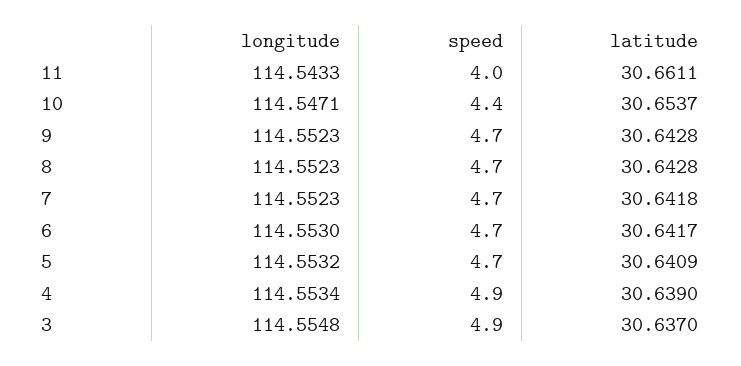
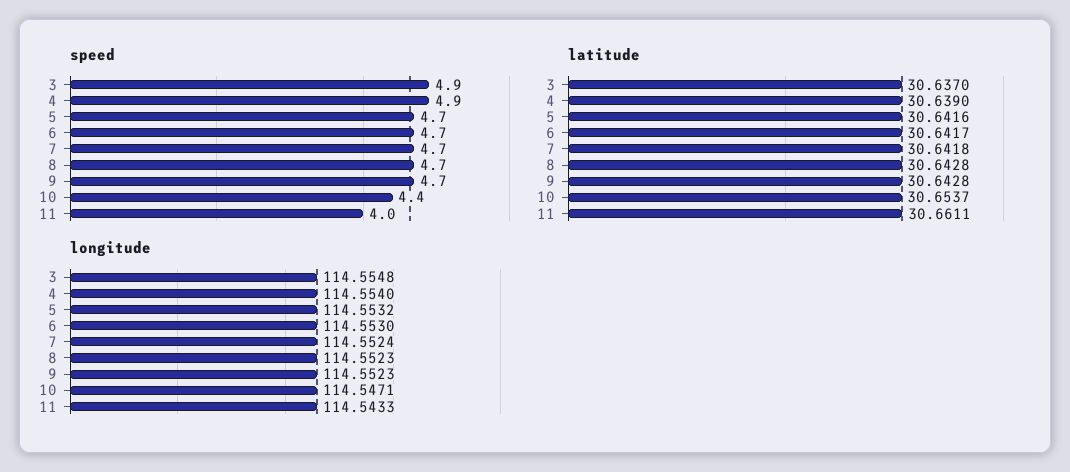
longitude, 7: 114.5523 -> 114.5524
latitude, 5: 30.6409 -> 30.6416
longitude, 4: 114.5534 -> 114.554

